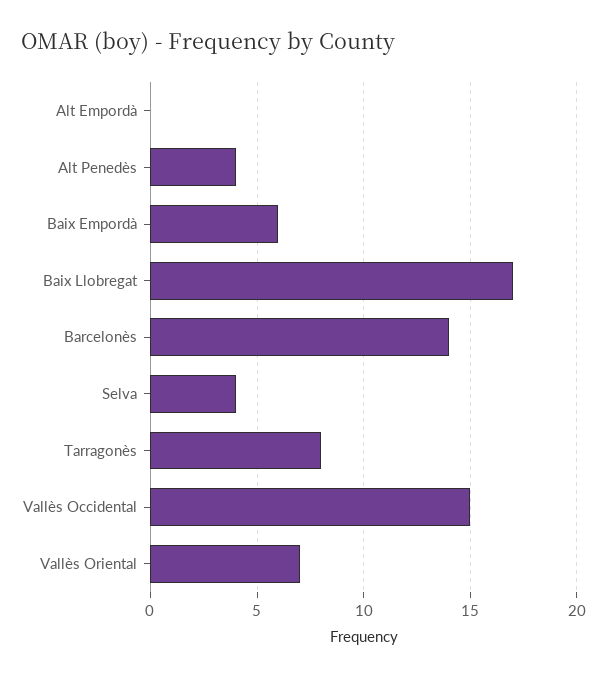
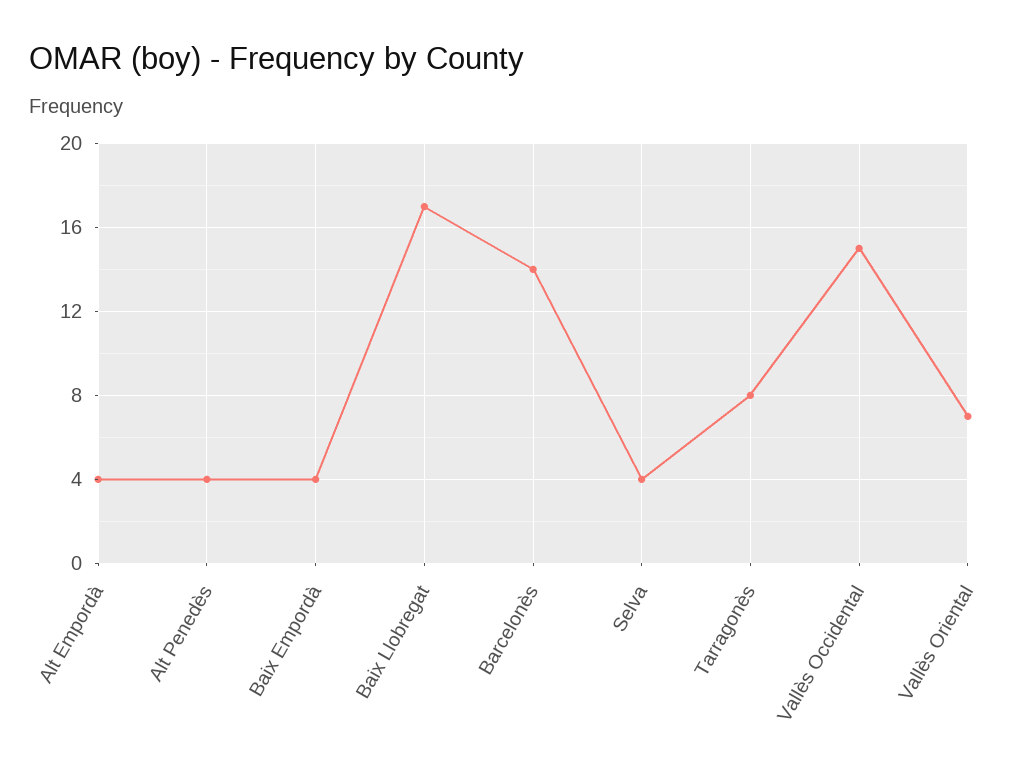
Alt Empordà: 0 -> 4
Baix Empordà: 6 -> 4

